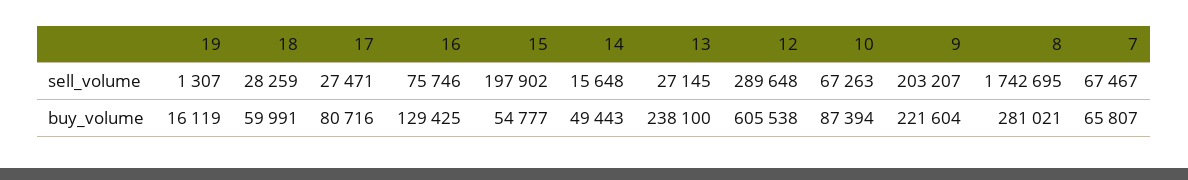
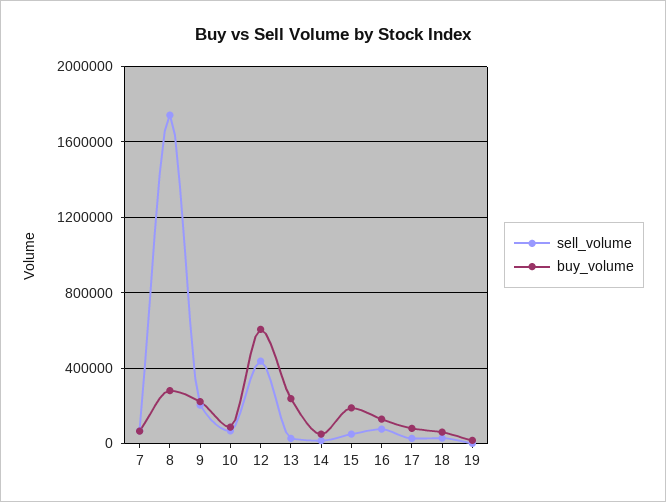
sell_volume, 15: 197902 -> 50000
sell_volume, 12: 289648 -> 450000
buy_volume, 15: 54777 -> 200000

